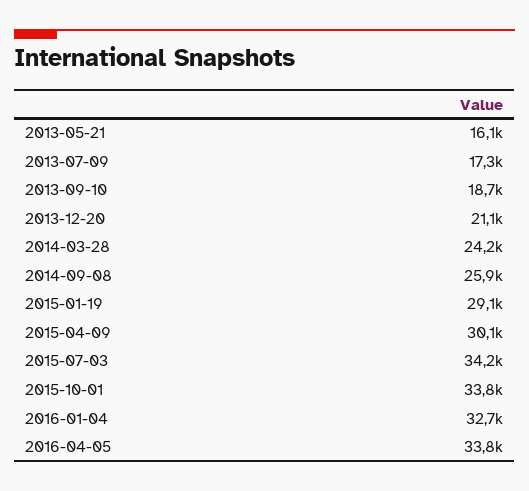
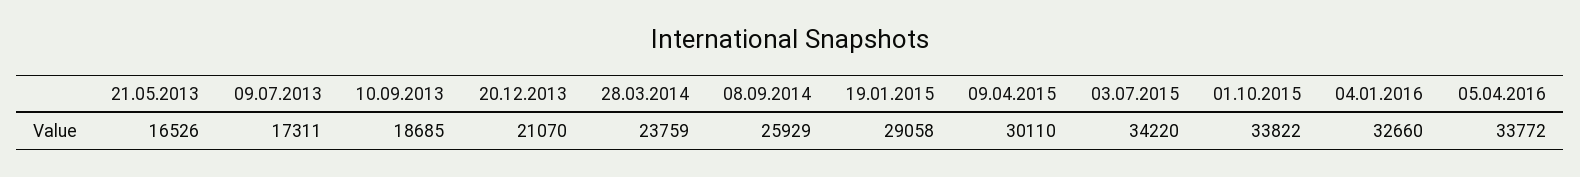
2013-05-21: 16100 -> 16526
2014-03-28: 24200 -> 23759

